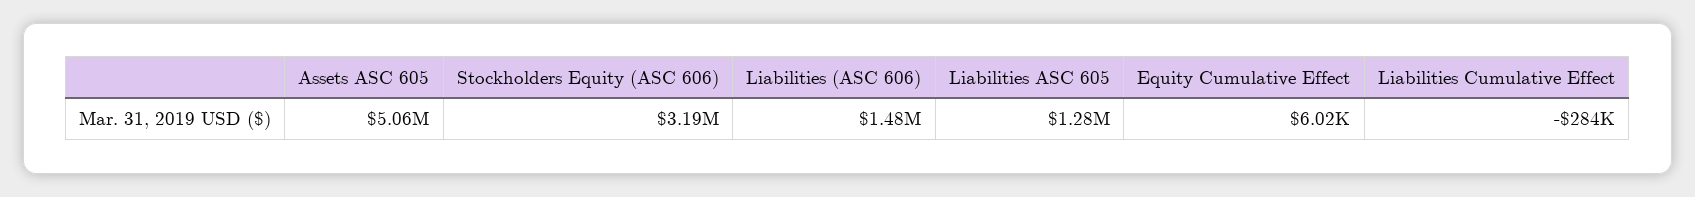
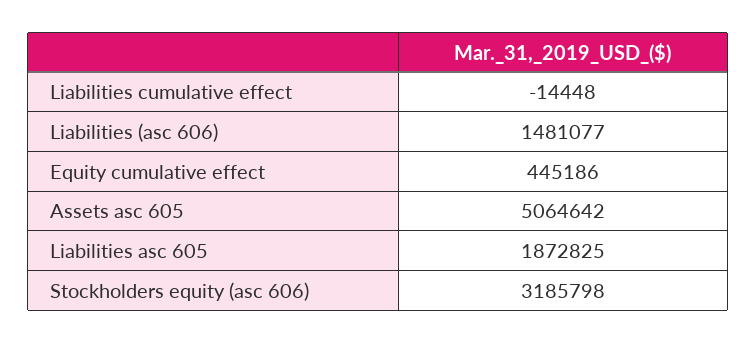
Liabilities ASC 605: 1280000 -> 1872825
Equity Cumulative Effect: 6020 -> 445186
Liabilities Cumulative Effect: -284000 -> -14448

